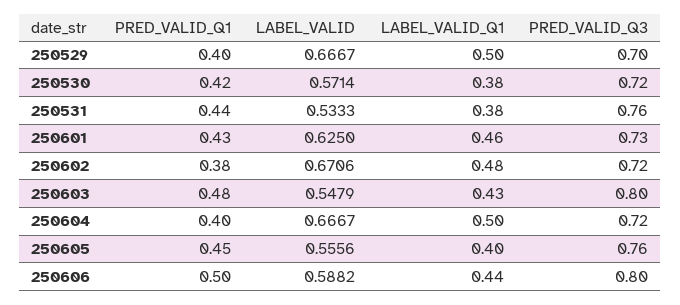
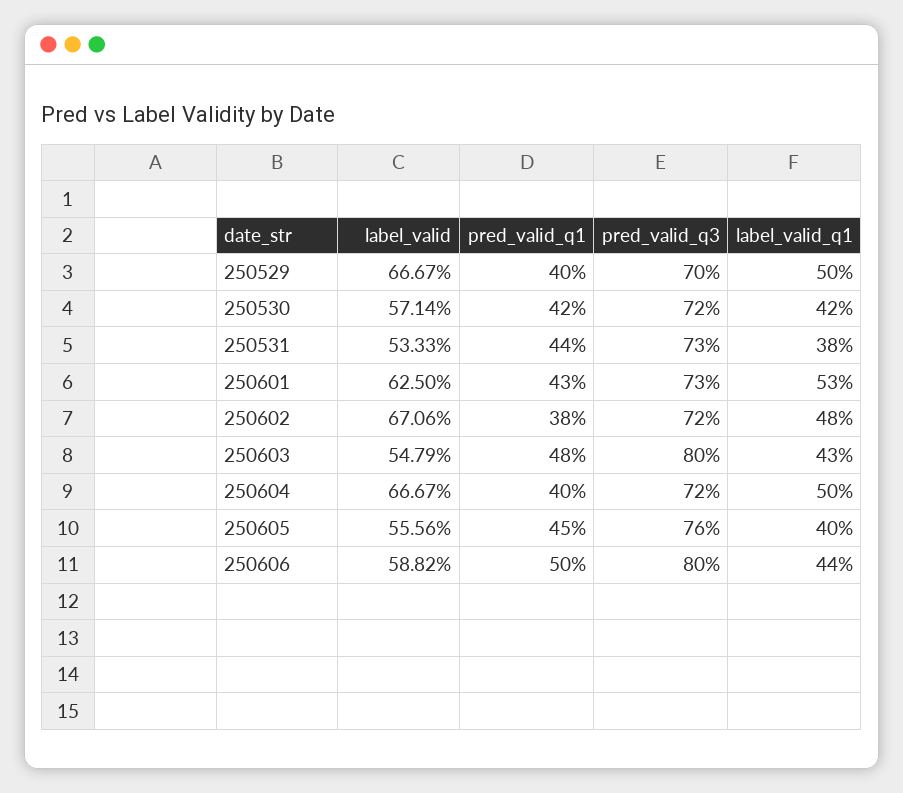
LABEL_VALID_Q1, 250530: 0.38 -> 0.42
PRED_VALID_Q3, 250531: 0.76 -> 0.73
LABEL_VALID_Q1, 250601: 0.46 -> 0.53

